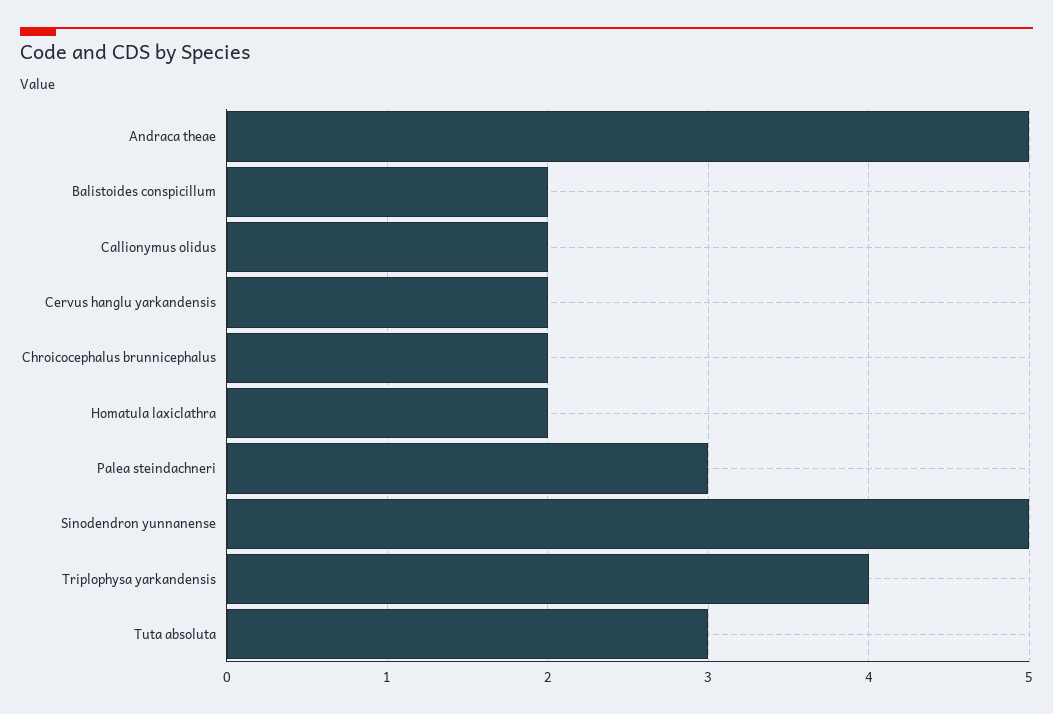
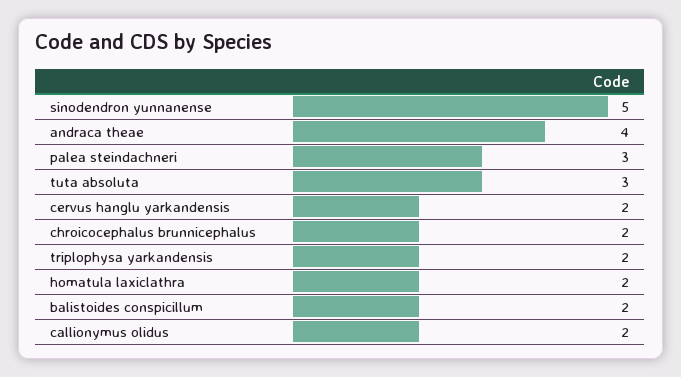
Andraca theae: 5 -> 4
Triplophysa yarkandensis: 4 -> 2

